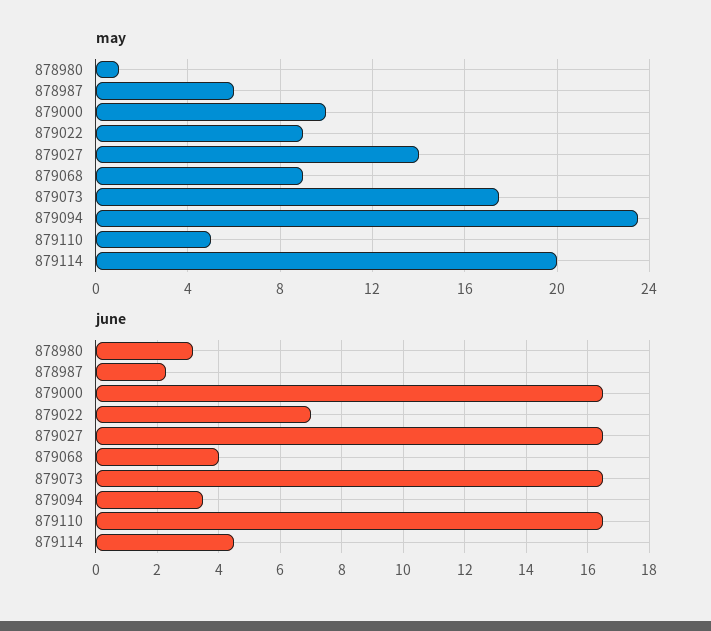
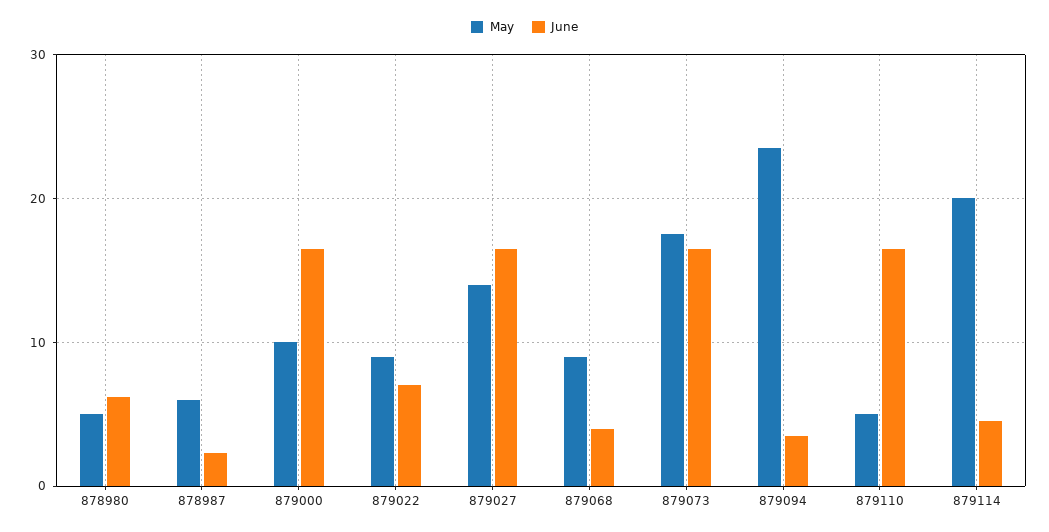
may, 878980: 1 -> 5
june, 878980: 3.2 -> 6

